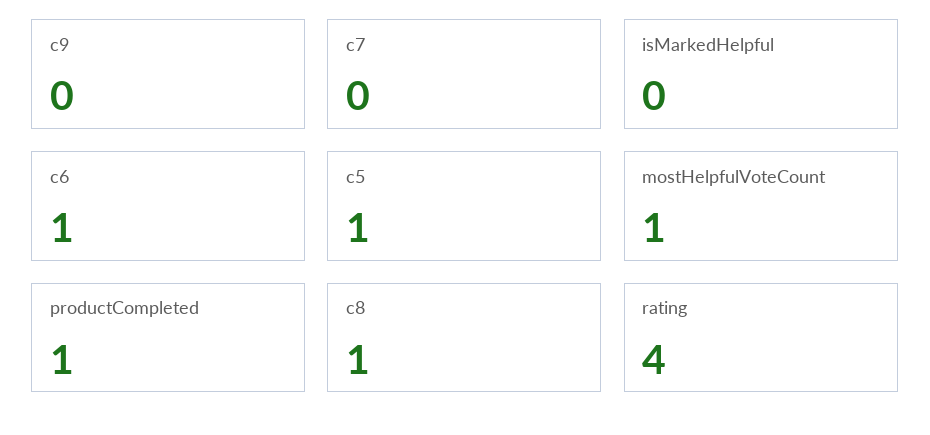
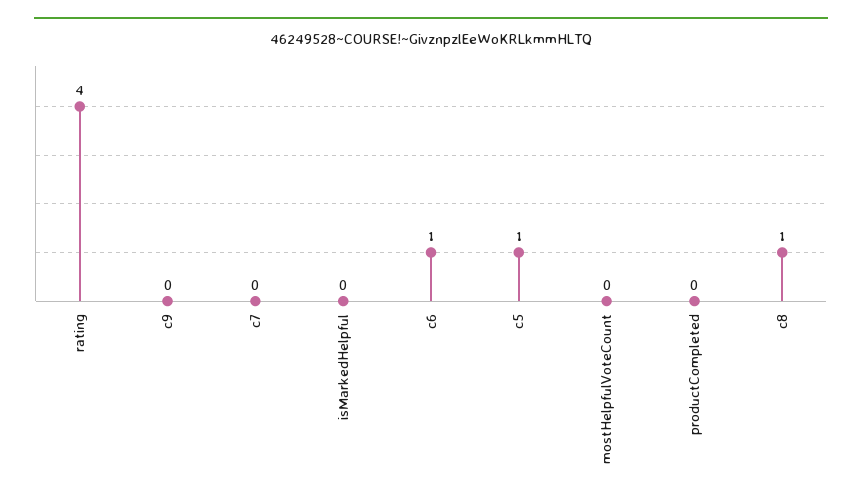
mostHelpfulVoteCount: 1 -> 0
productCompleted: 1 -> 0

